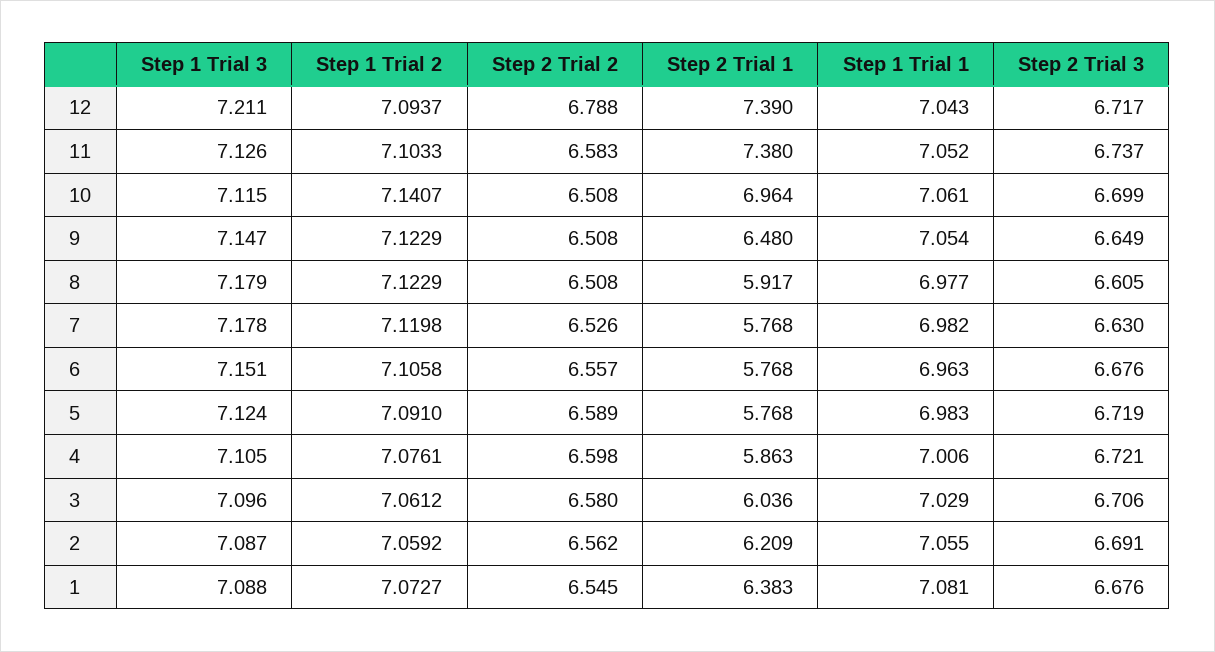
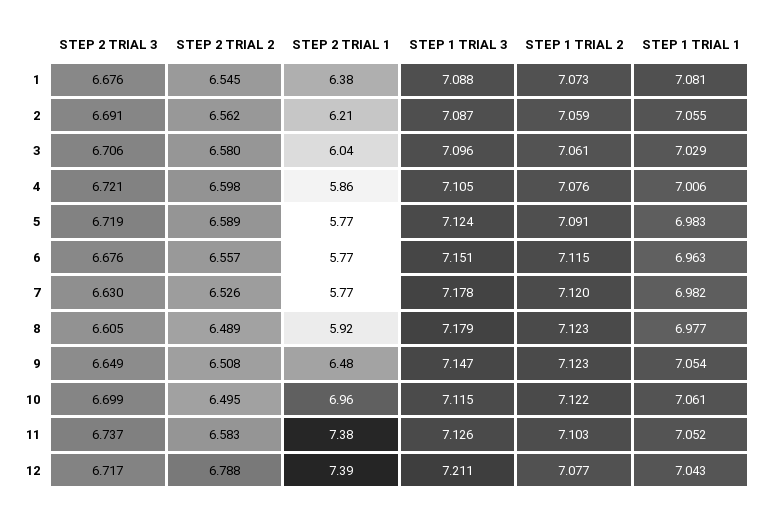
Step 1 Trial 2, 12: 7.0937 -> 7.077
Step 1 Trial 2, 10: 7.1407 -> 7.122
Step 2 Trial 2, 10: 6.508 -> 6.495
Step 2 Trial 2, 8: 6.508 -> 6.489
Step 1 Trial 2, 6: 7.1058 -> 7.115

